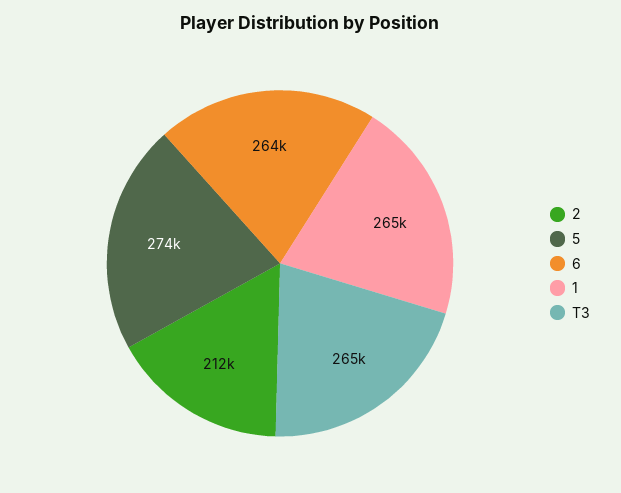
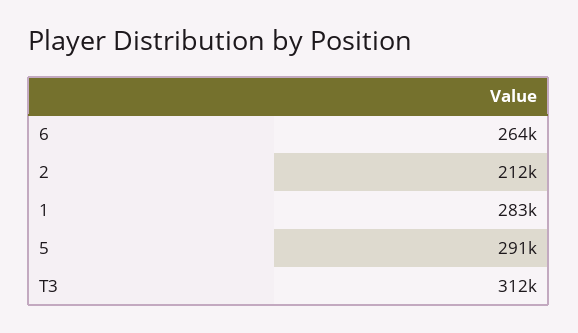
5: 274000 -> 291000
1: 265000 -> 283000
T3: 265000 -> 312000

